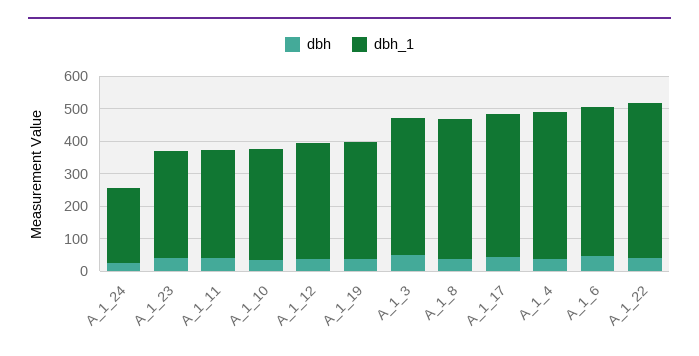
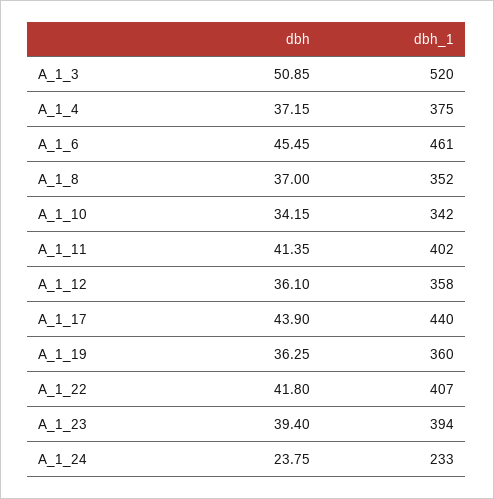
dbh_1, A_1_23: 325 -> 394
dbh_1, A_1_11: 325 -> 402
dbh_1, A_1_3: 425 -> 520
dbh_1, A_1_8: 425 -> 352
dbh_1, A_1_4: 450 -> 375
dbh_1, A_1_22: 475 -> 407

